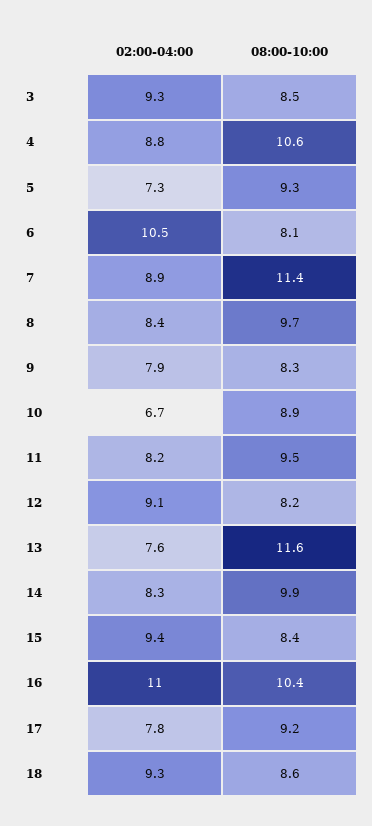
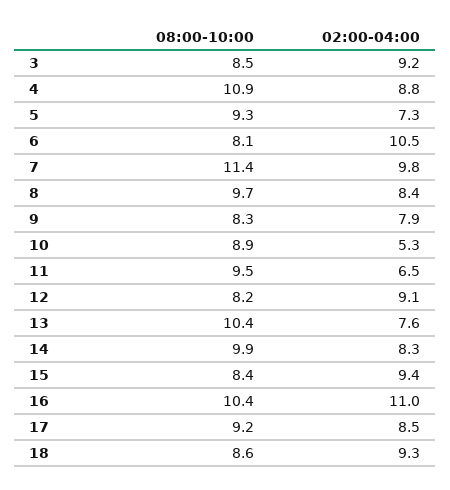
02:00-04:00, 3: 9.3 -> 9.2
08:00-10:00, 4: 10.6 -> 10.9
02:00-04:00, 7: 8.9 -> 9.8
02:00-04:00, 10: 6.7 -> 5.3
02:00-04:00, 11: 8.2 -> 6.5
08:00-10:00, 13: 11.6 -> 10.4
02:00-04:00, 17: 7.8 -> 8.5

